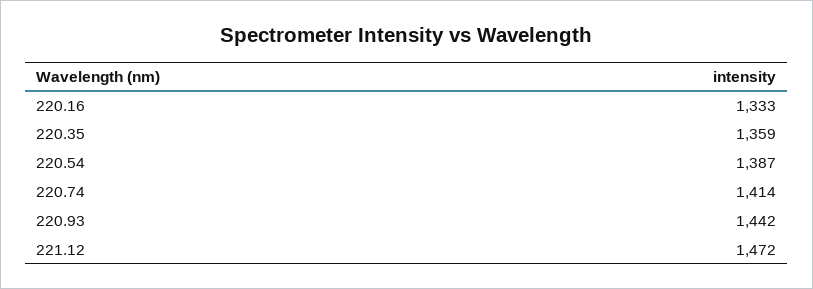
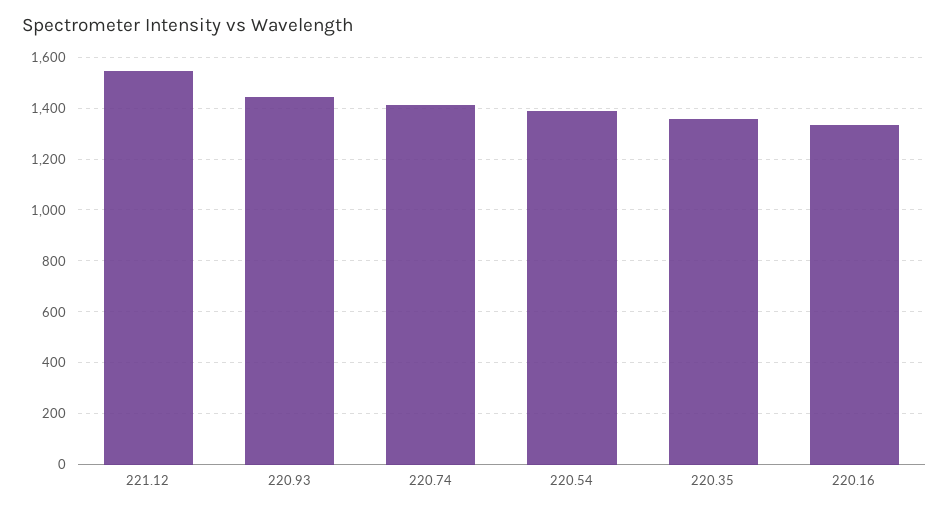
221.12: 1472 -> 1550

